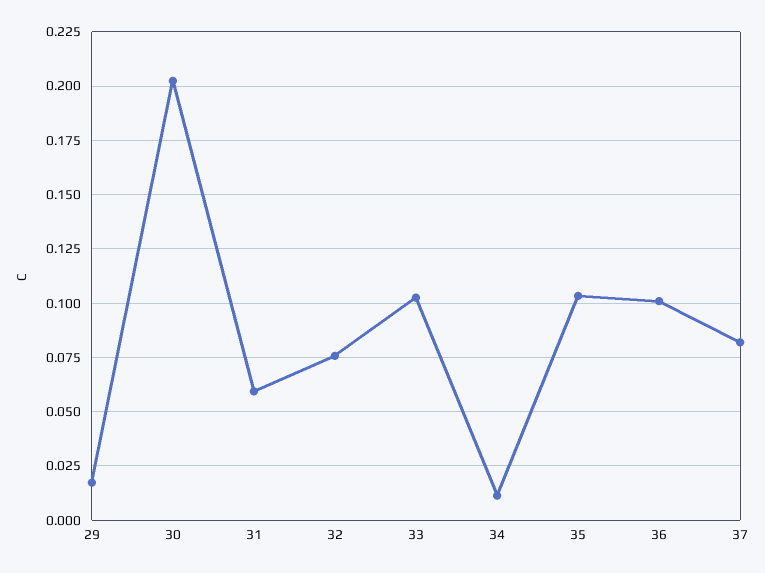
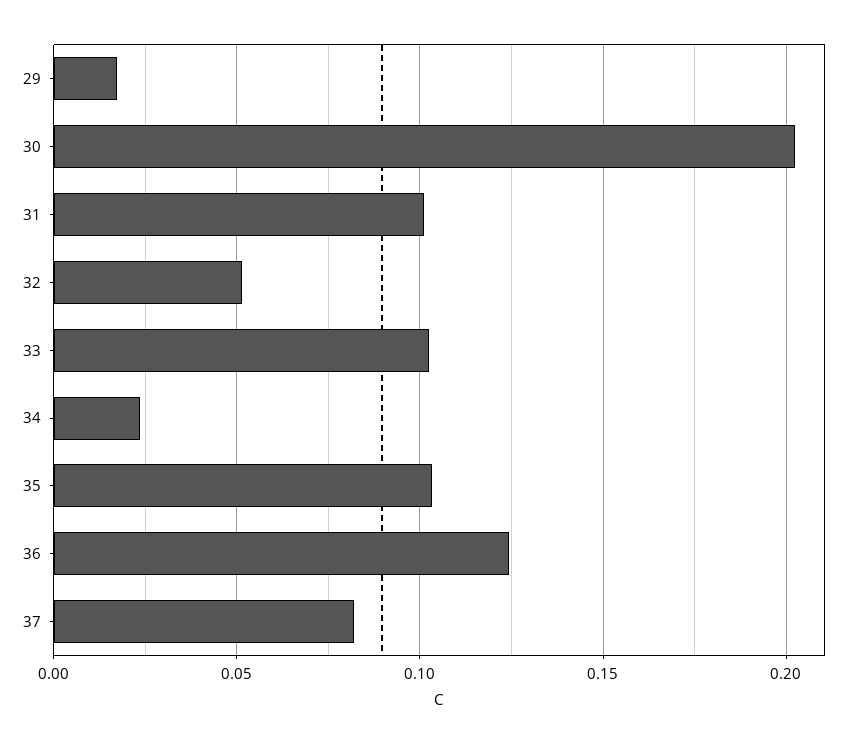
31: 0.06 -> 0.1
32: 0.075 -> 0.05
34: 0.01 -> 0.025
36: 0.1 -> 0.125

